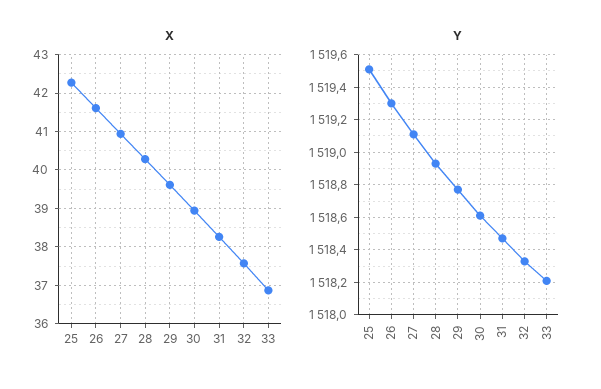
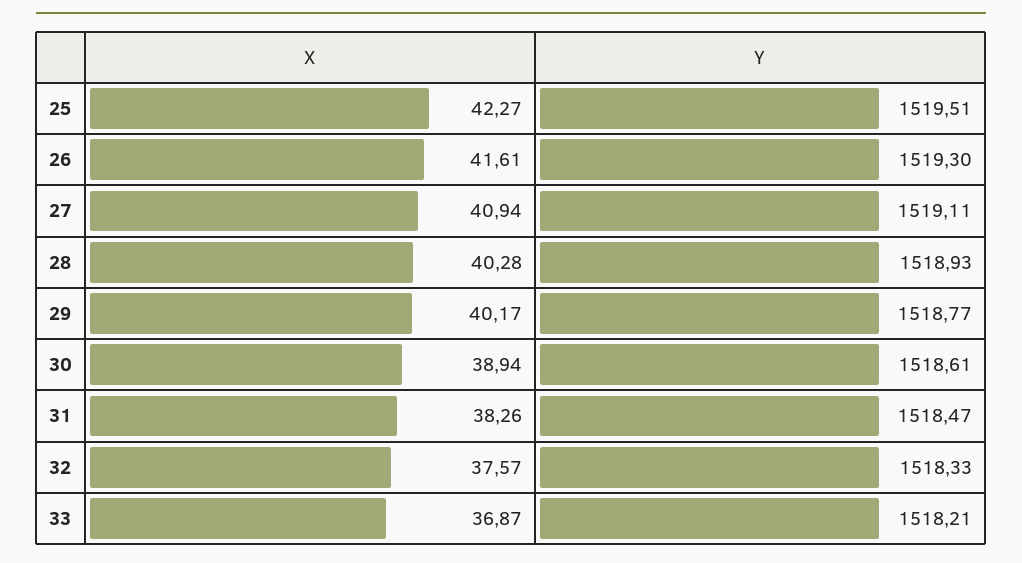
X, 29: 39.6 -> 40.17

